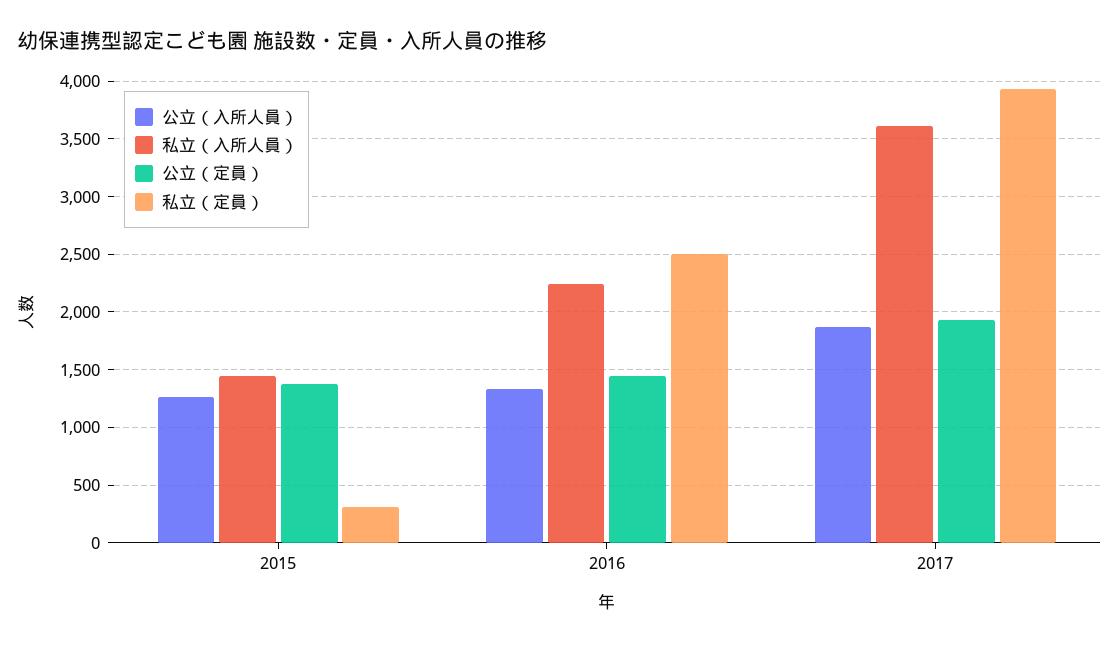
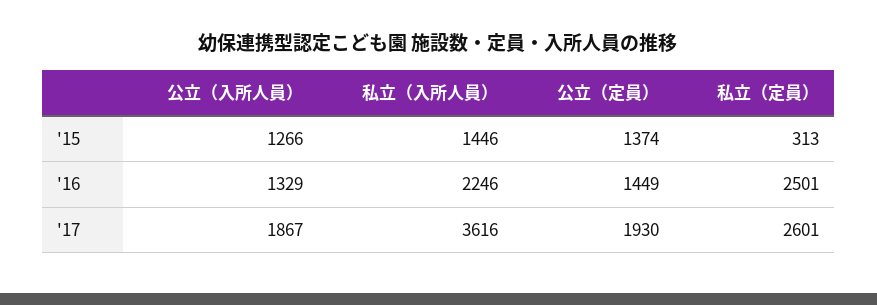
私立（定員）, 2017: 3900 -> 2601

